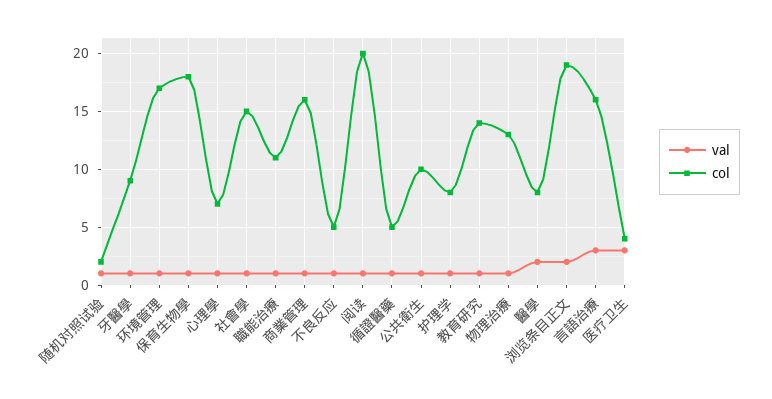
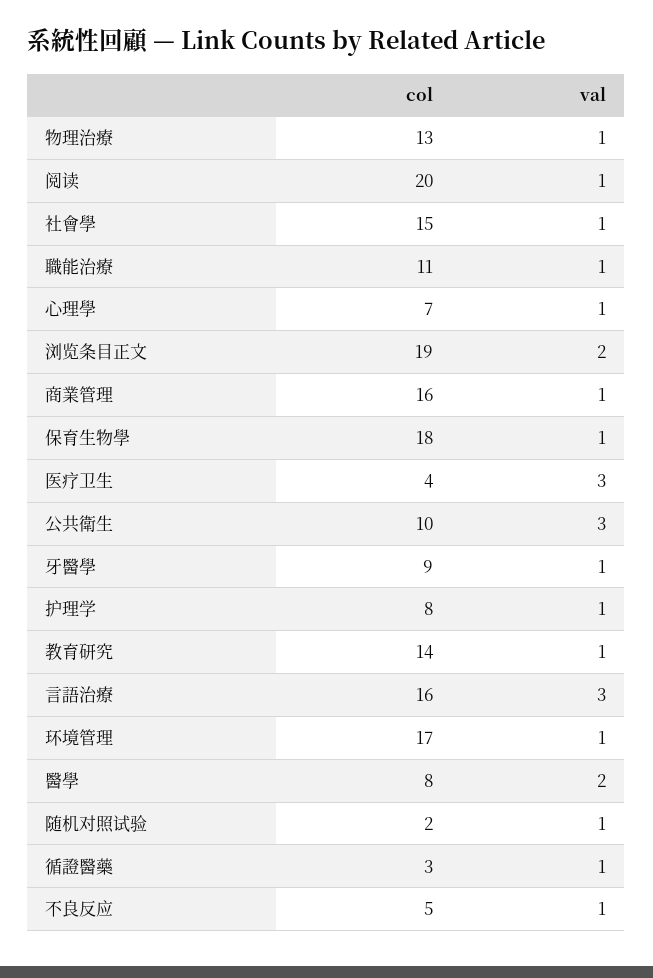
col, 循證醫藥: 5 -> 3
val, 公共衛生: 1 -> 3

